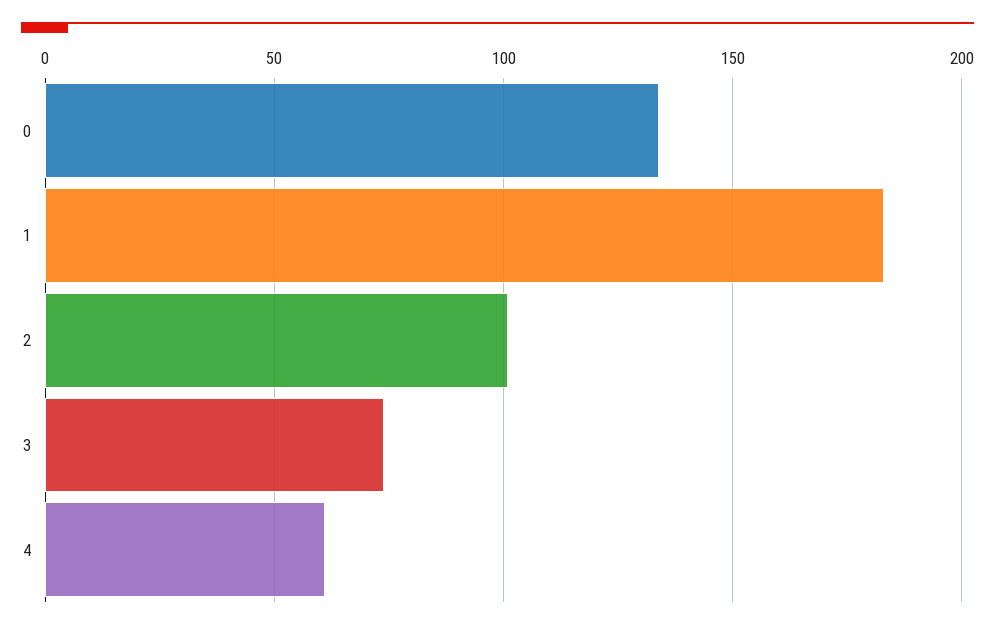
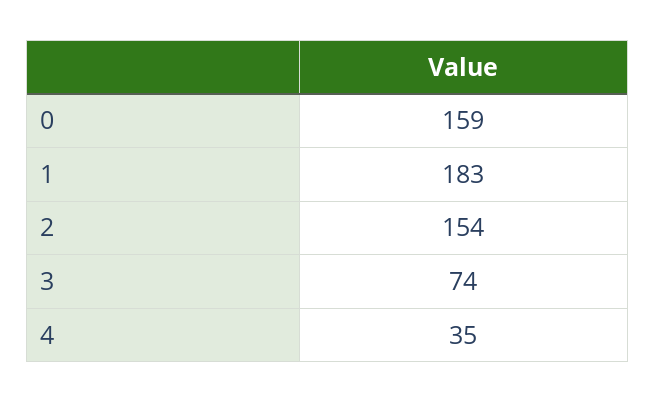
0: 135 -> 159
2: 100 -> 154
4: 60 -> 35

